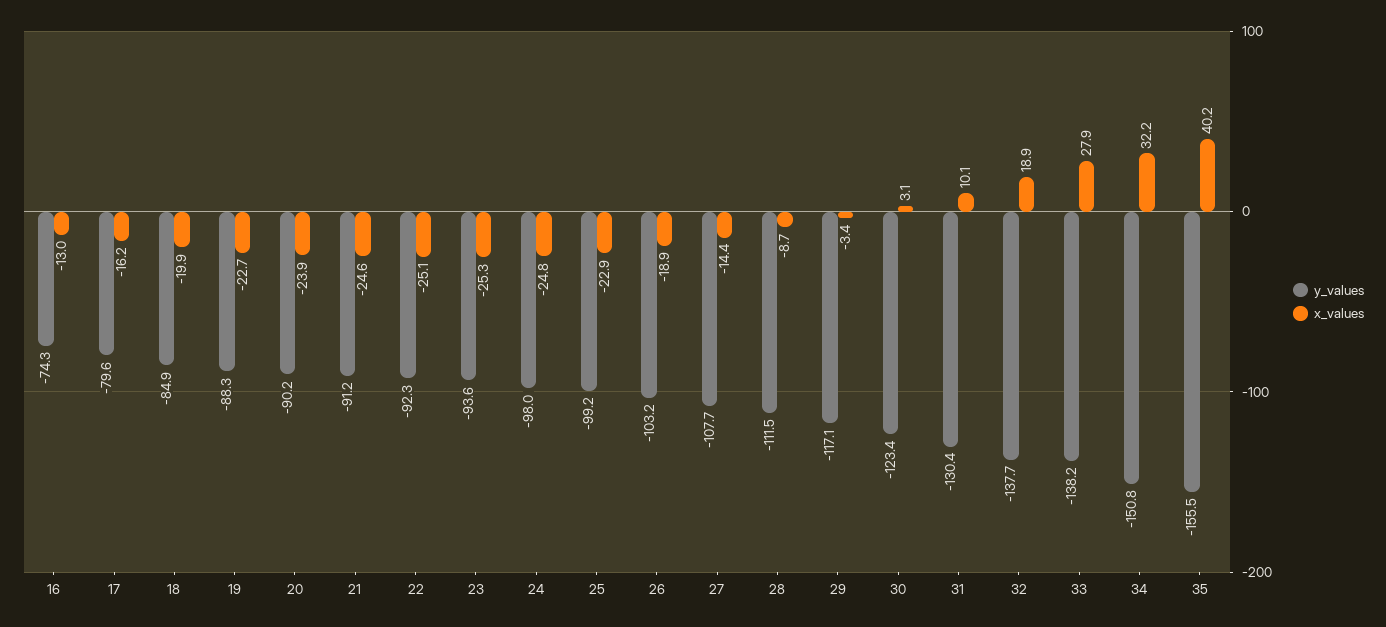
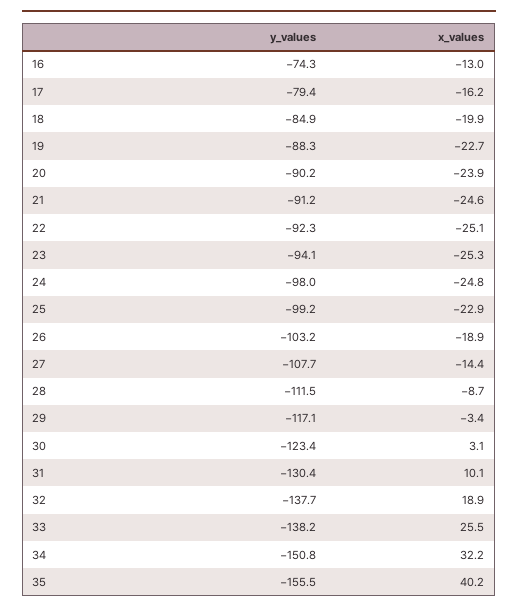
y_values, 17: -79.6 -> -79.4
y_values, 23: -93.6 -> -94.1
x_values, 33: 27.9 -> 25.5

